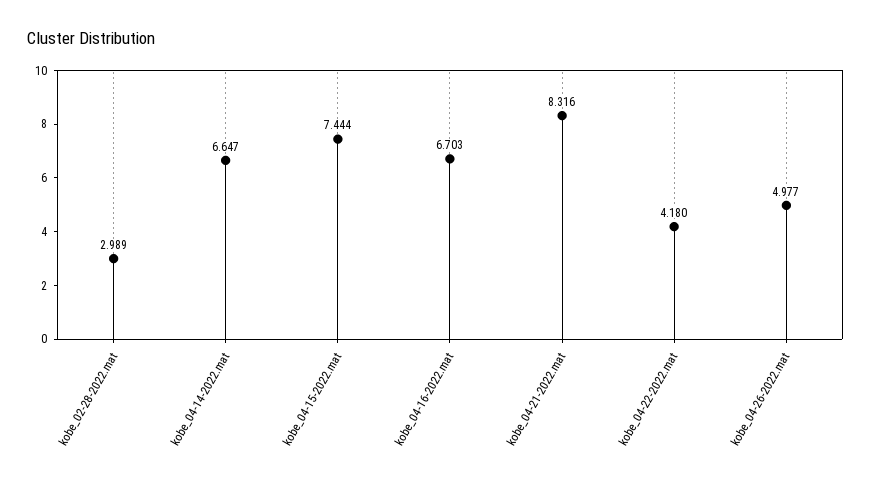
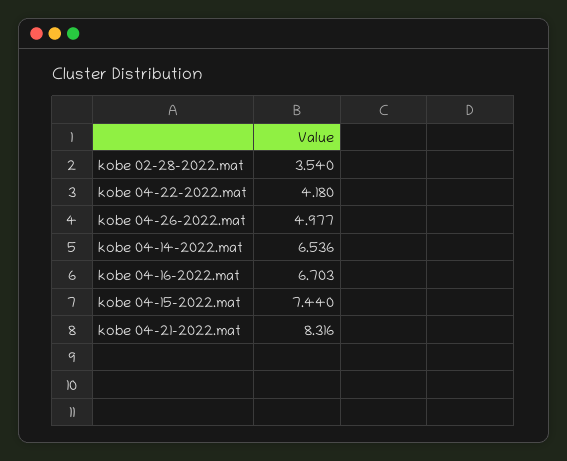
kobe_02-28-2022.mat: 2.989 -> 3.54
kobe_04-14-2022.mat: 6.647 -> 6.536
kobe_04-15-2022.mat: 7.444 -> 7.44

